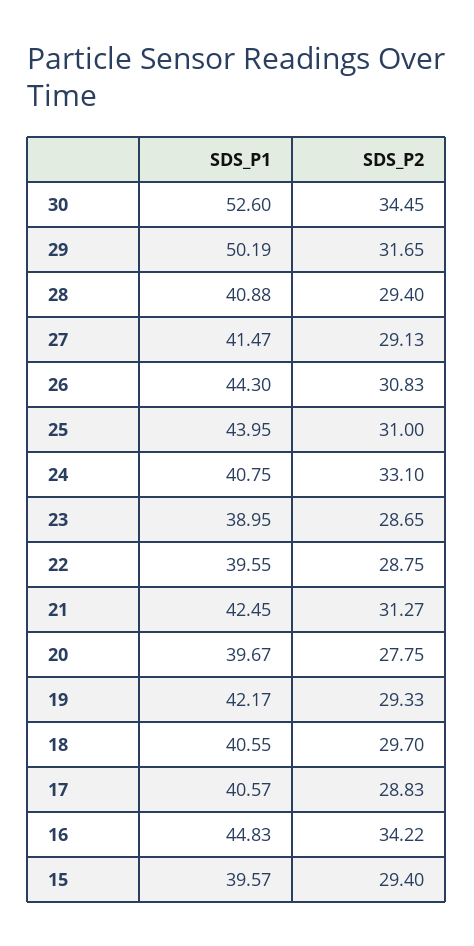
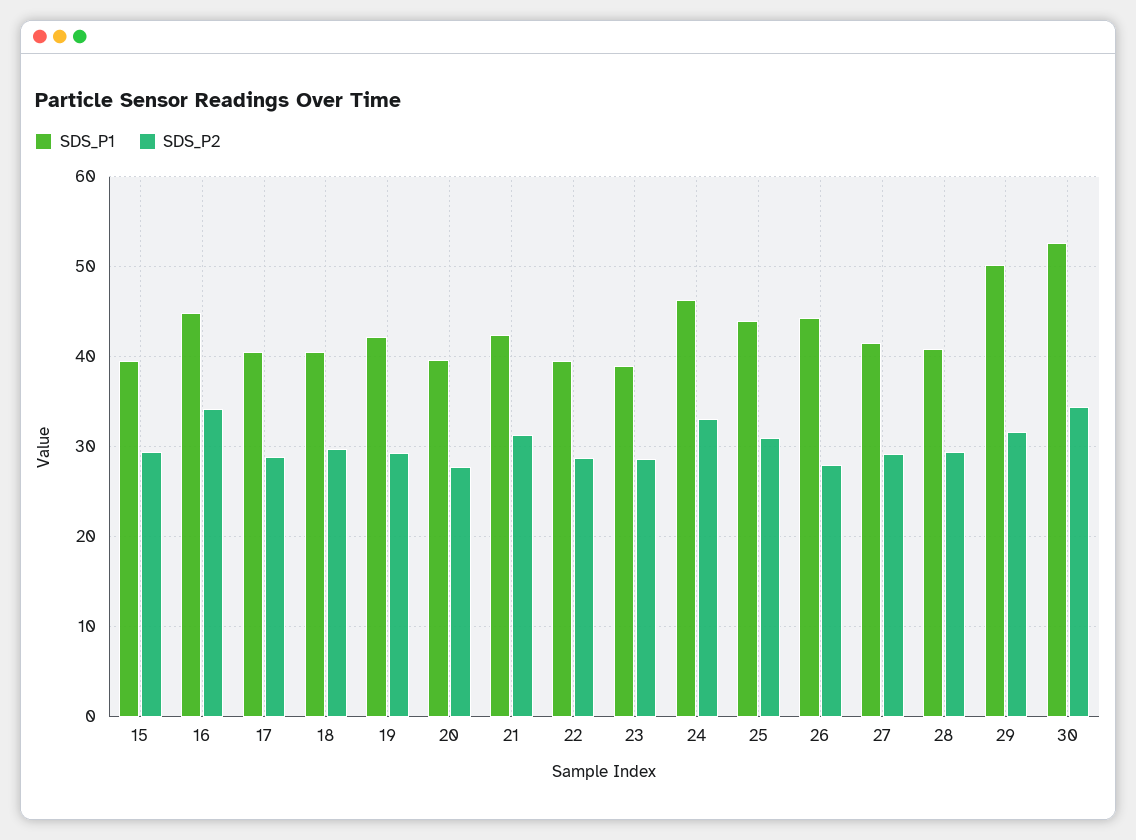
SDS_P2, 26: 30.83 -> 28
SDS_P1, 24: 40.75 -> 46

